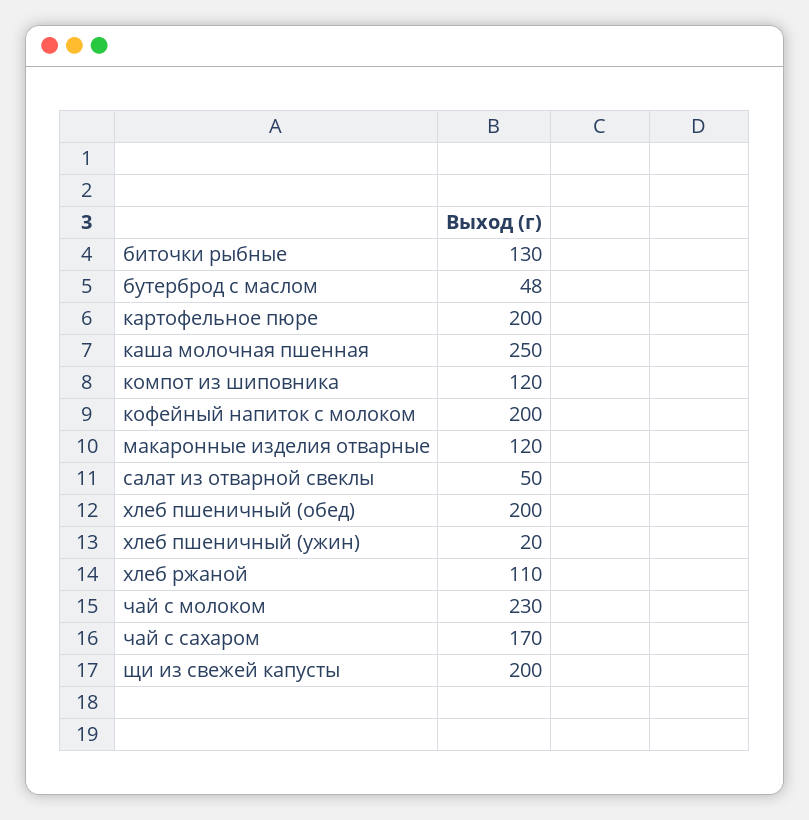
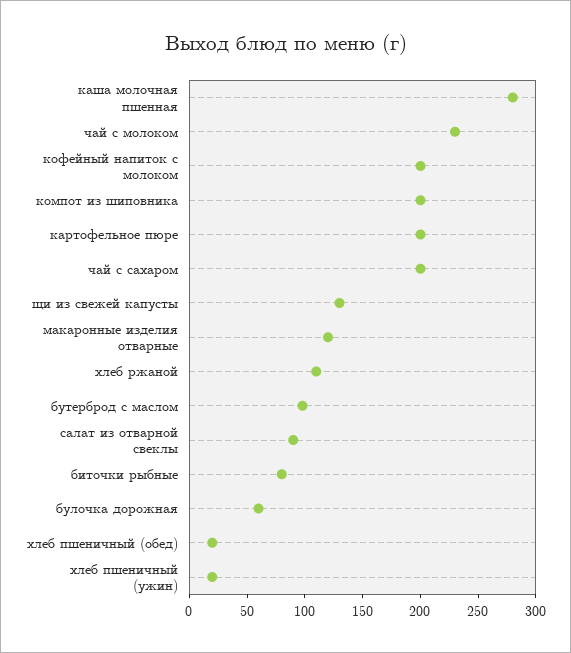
биточки рыбные: 130 -> 80
бутерброд с маслом: 48 -> 100
каша молочная пшенная: 250 -> 280
компот из шиповника: 120 -> 200
салат из отварной свеклы: 50 -> 90
хлеб пшеничный (обед): 200 -> 20
чай с сахаром: 170 -> 200
щи из свежей капусты: 200 -> 130
булочка дорожная: none -> 60

